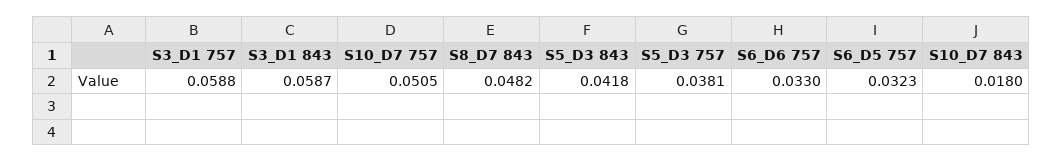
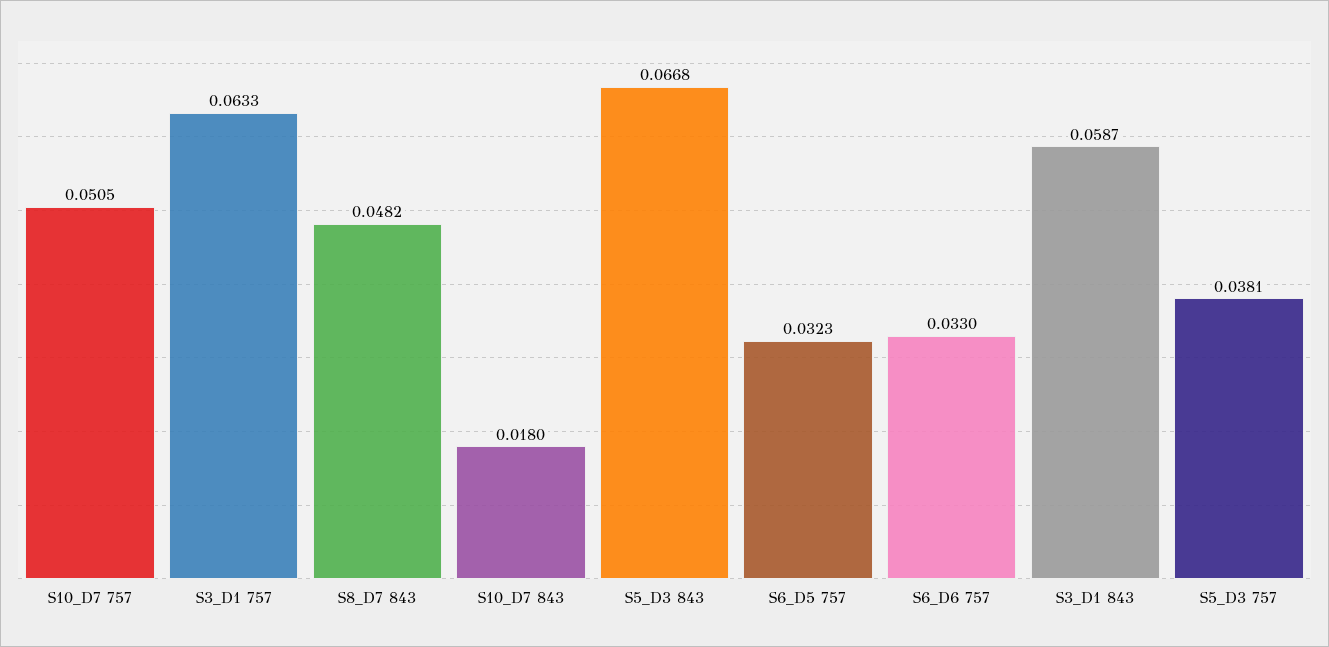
S3_D1 757: 0.0588 -> 0.0633
S5_D3 843: 0.0418 -> 0.0668

